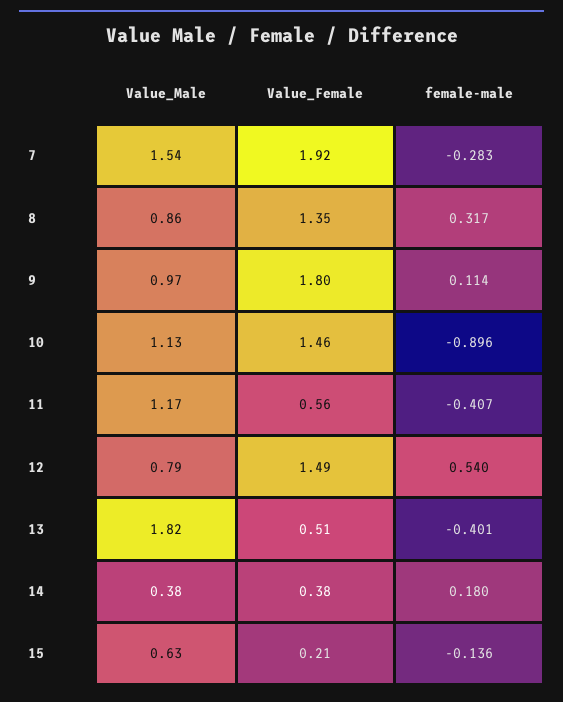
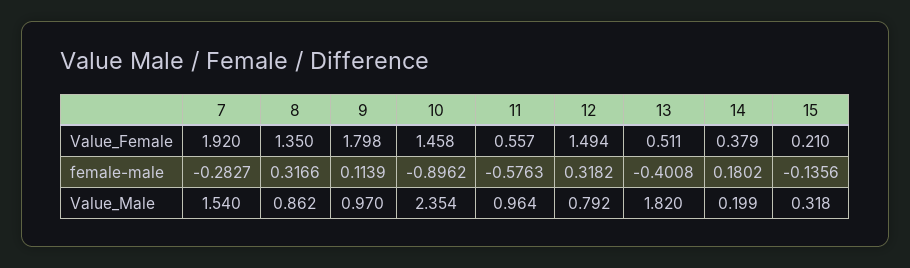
Value_Male, 10: 1.13 -> 2.354
Value_Male, 11: 1.17 -> 0.964
female-male, 11: -0.407 -> -0.5763
female-male, 12: 0.54 -> 0.3182
Value_Male, 14: 0.38 -> 0.199
Value_Male, 15: 0.63 -> 0.318

